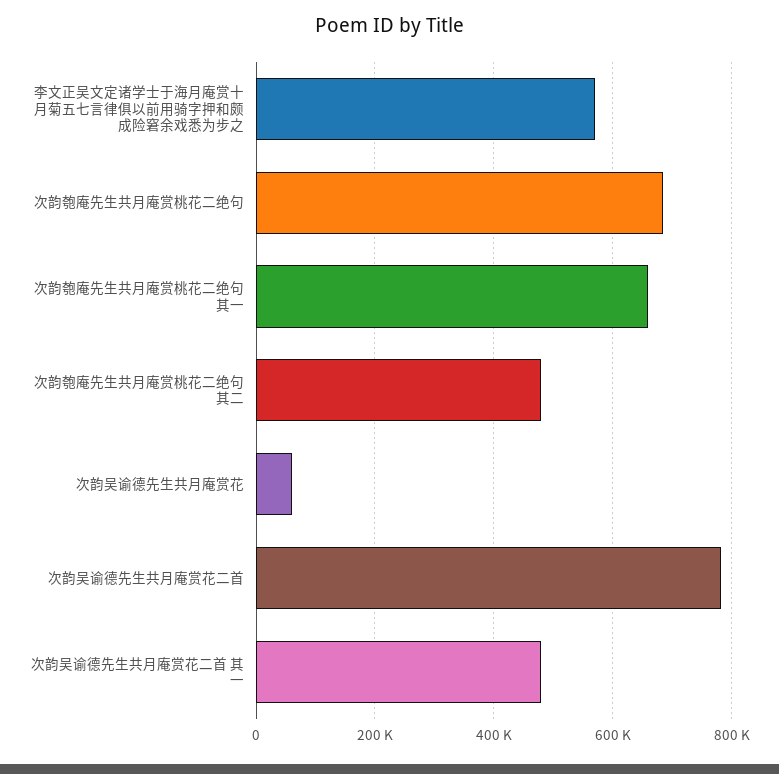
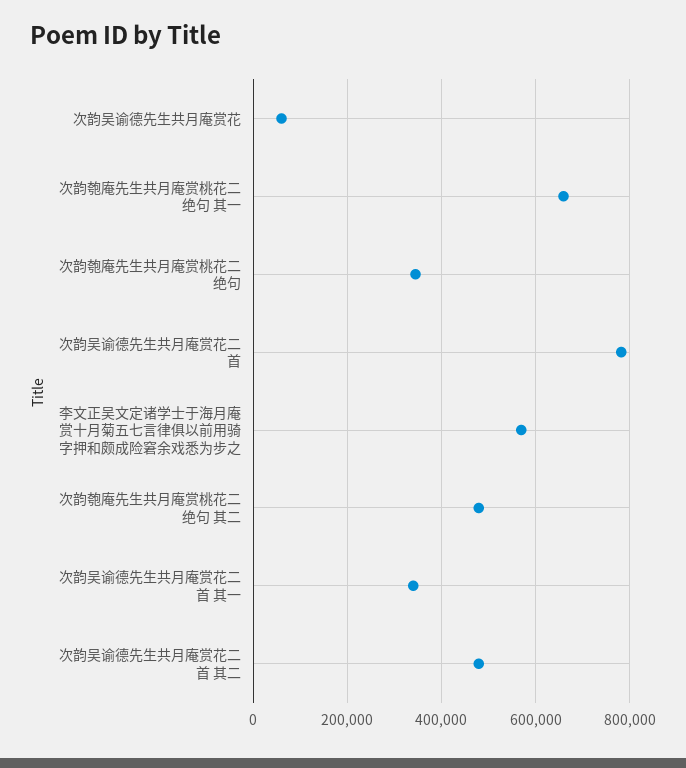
次韵匏庵先生共月庵赏桃花二绝句: 680000 -> 340000
次韵吴谕德先生共月庵赏花二首 其一: 480000 -> 340000
次韵吴谕德先生共月庵赏花二首 其二: none -> 480000

